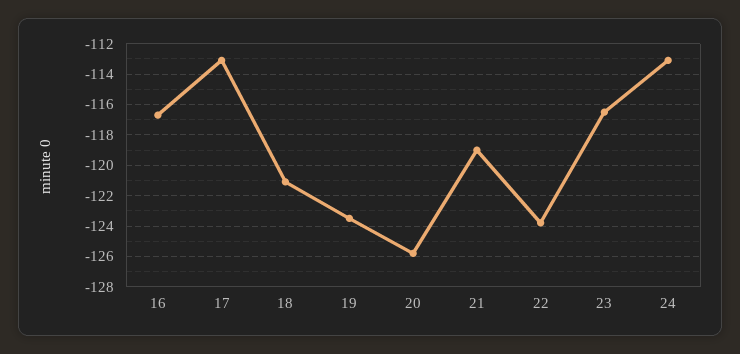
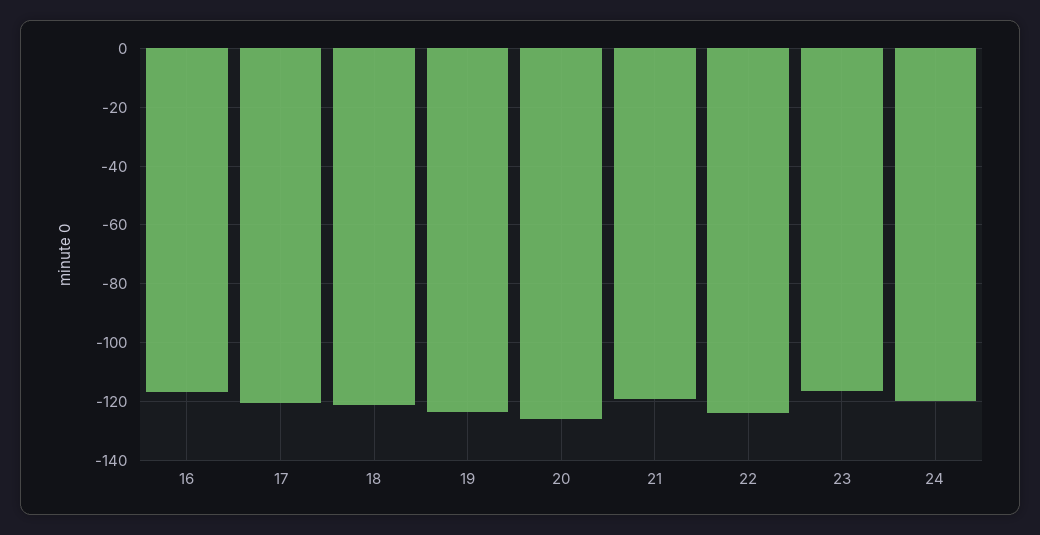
17: -113 -> -120
24: -113 -> -120

